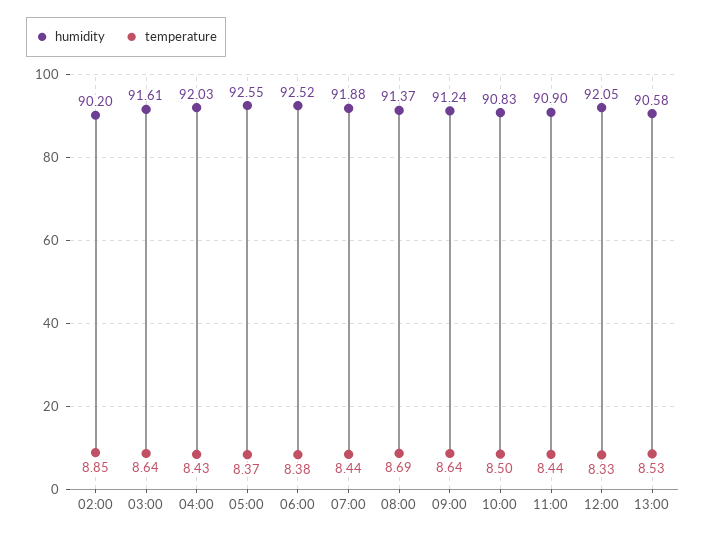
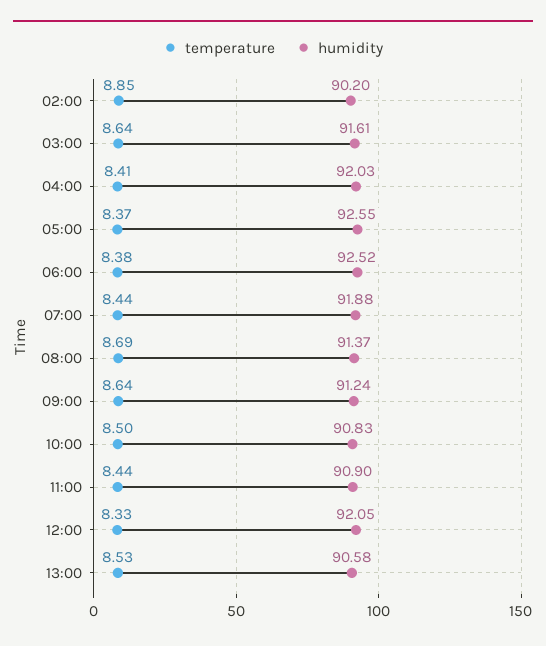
temperature, 04:00: 8.43 -> 8.41

